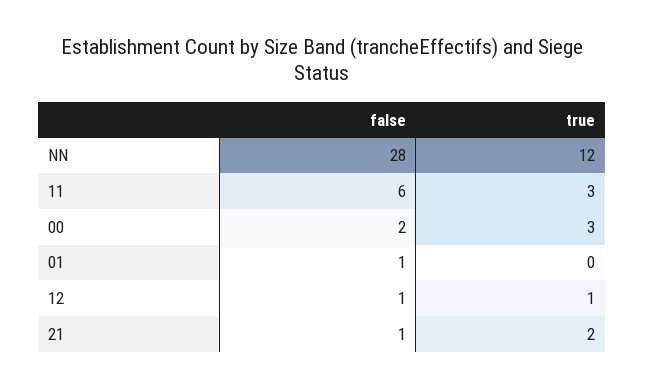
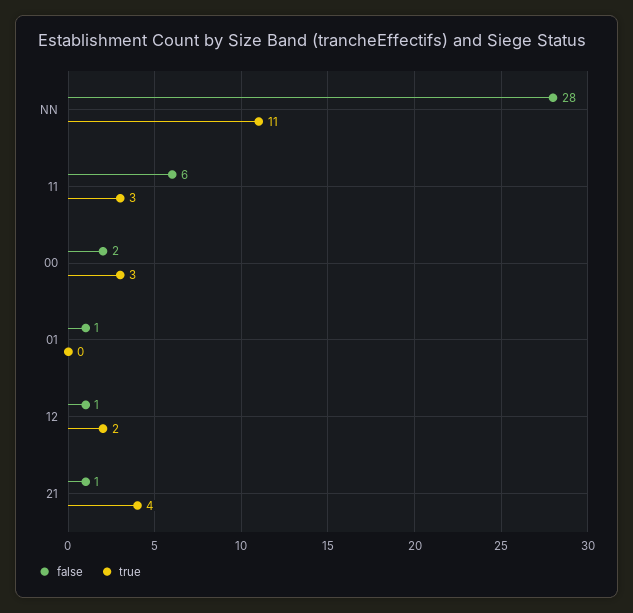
true, NN: 12 -> 11
true, 12: 1 -> 2
true, 21: 2 -> 4

